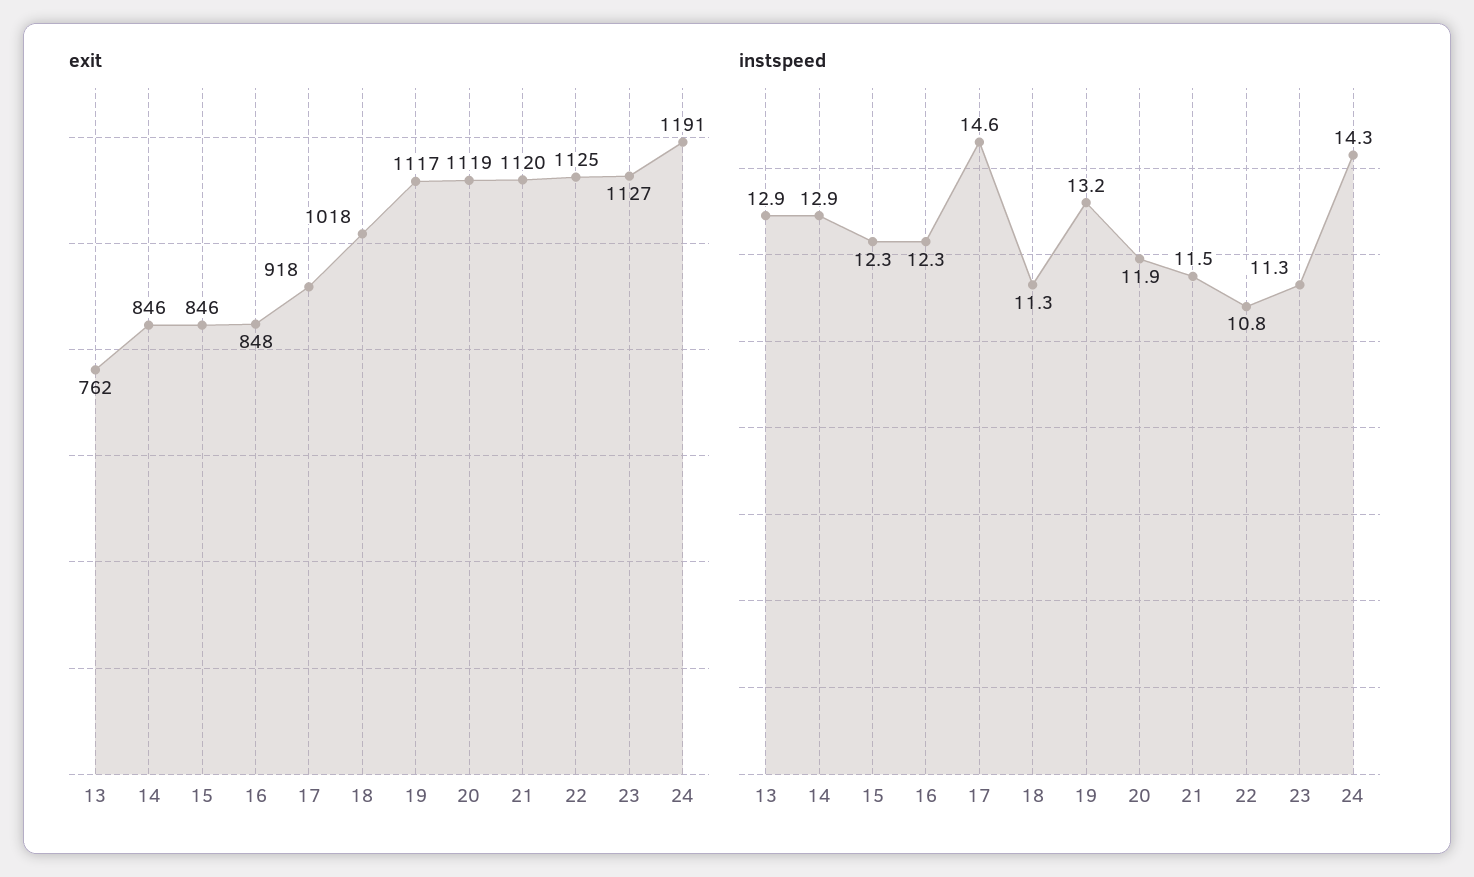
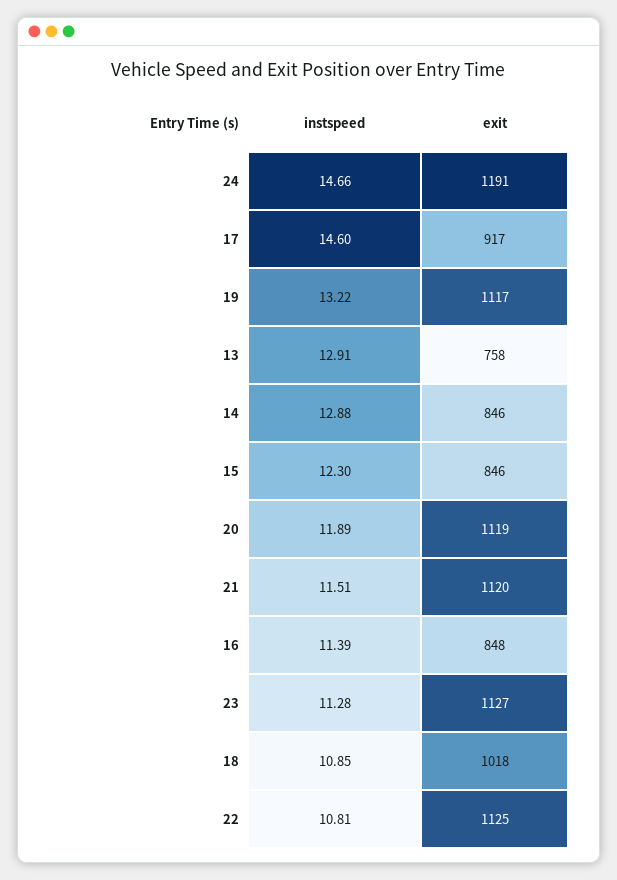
exit, 13: 762 -> 758
exit, 17: 918 -> 917
instspeed, 16: 12.3 -> 11.39
instspeed, 18: 11.3 -> 10.85
instspeed, 24: 14.3 -> 14.66

